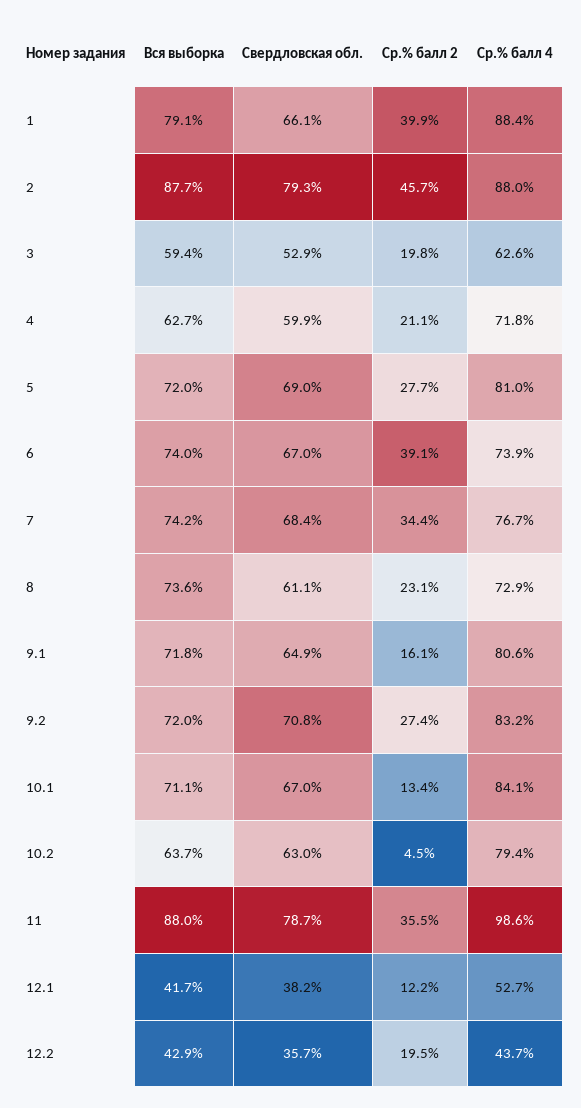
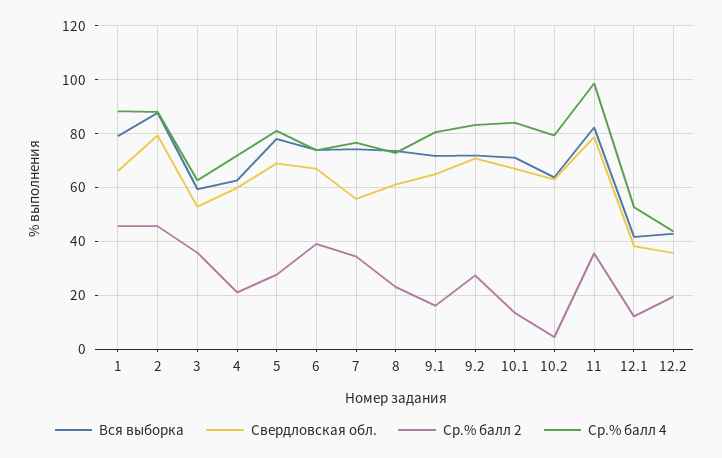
Ср.% балл 2, 1: 39.9 -> 45
Ср.% балл 2, 3: 19.8 -> 35
Вся выборка, 5: 72 -> 77.5
Свердловская обл., 7: 68.4 -> 55
Вся выборка, 11: 88 -> 82.5

